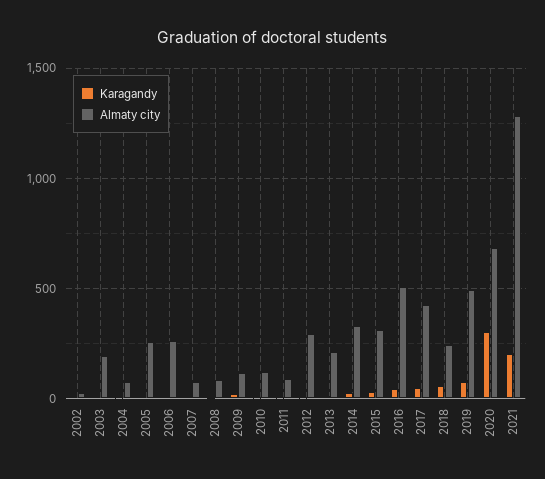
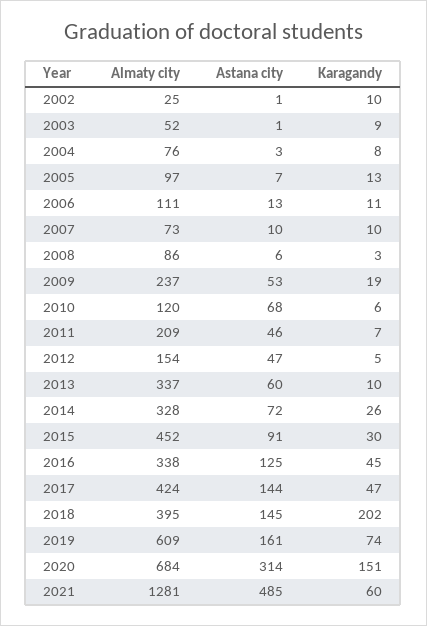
Almaty city, 2003: 200 -> 52
Almaty city, 2005: 250 -> 97
Almaty city, 2006: 250 -> 111
Almaty city, 2009: 100 -> 237
Almaty city, 2011: 100 -> 209
Almaty city, 2012: 300 -> 154
Almaty city, 2013: 200 -> 337
Almaty city, 2015: 300 -> 452
Almaty city, 2016: 500 -> 338
Karagandy, 2018: 50 -> 202
Almaty city, 2018: 250 -> 395
Almaty city, 2019: 500 -> 609
Karagandy, 2020: 300 -> 151
Karagandy, 2021: 200 -> 60
Astana city, 2002: none -> 1
Astana city, 2003: none -> 1
Astana city, 2004: none -> 3
Astana city, 2005: none -> 7
Astana city, 2006: none -> 13
Astana city, 2007: none -> 10
Astana city, 2008: none -> 6
Astana city, 2009: none -> 53
Astana city, 2010: none -> 68
Astana city, 2011: none -> 46
Astana city, 2012: none -> 47
Astana city, 2013: none -> 60
Astana city, 2014: none -> 72
Astana city, 2015: none -> 91
Astana city, 2016: none -> 125
Astana city, 2017: none -> 144
Astana city, 2018: none -> 145
Astana city, 2019: none -> 161
Astana city, 2020: none -> 314
Astana city, 2021: none -> 485

